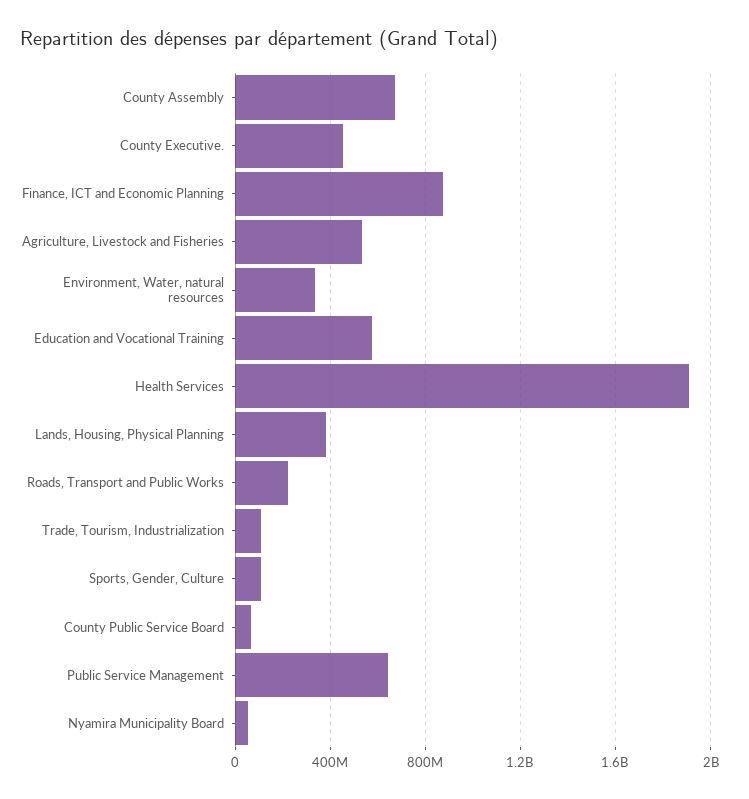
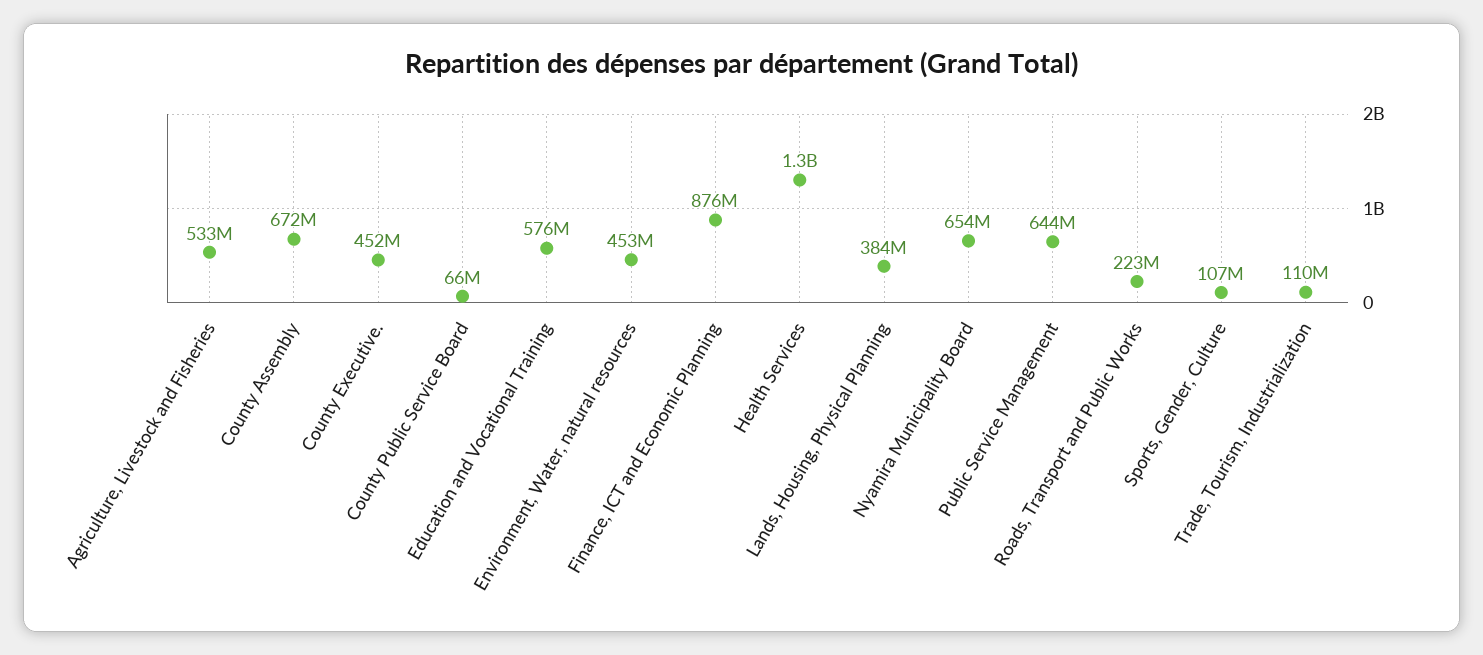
Environment, Water, natural resources: 350000000 -> 453000000
Health Services: 1900000000 -> 1300000000
Nyamira Municipality Board: 50000000 -> 654000000

